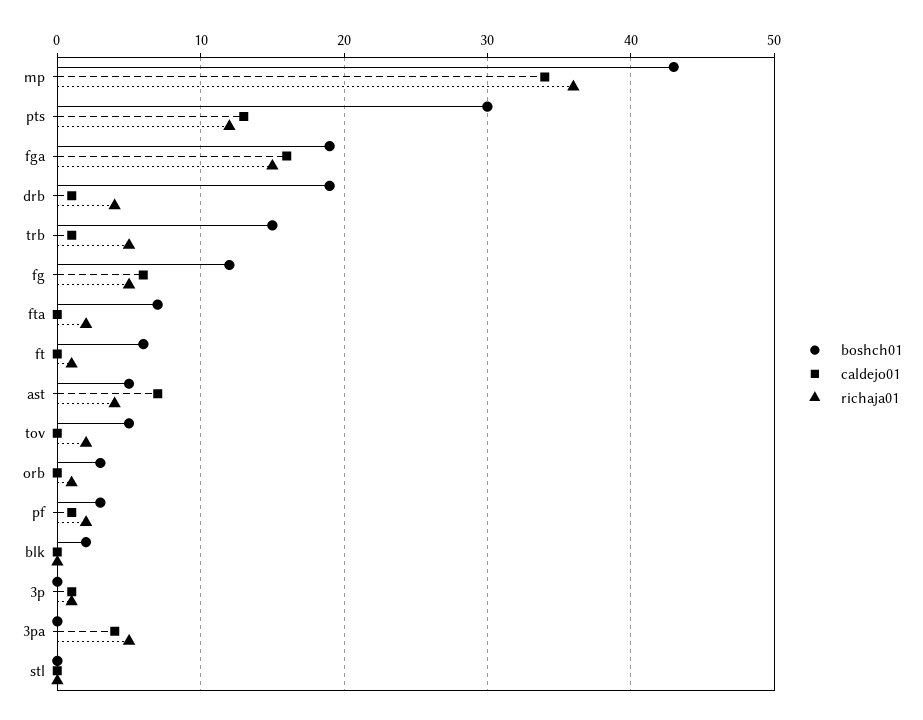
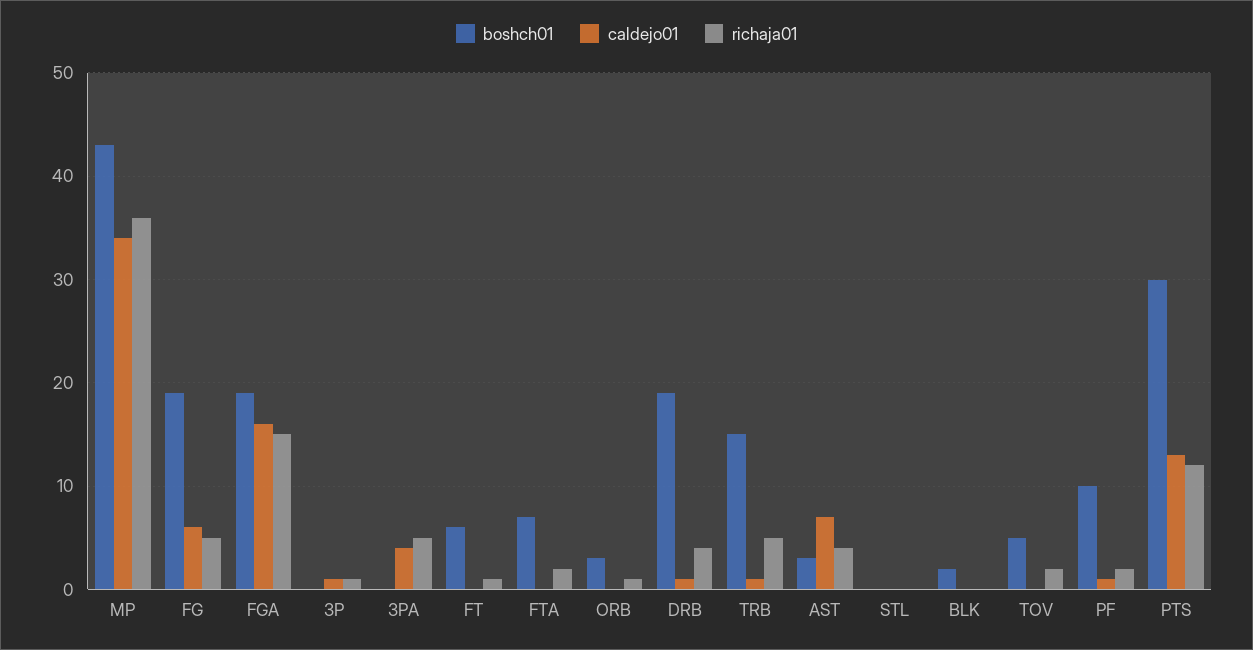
boshch01, fg: 12 -> 19
boshch01, ast: 5 -> 3
boshch01, pf: 3 -> 10

